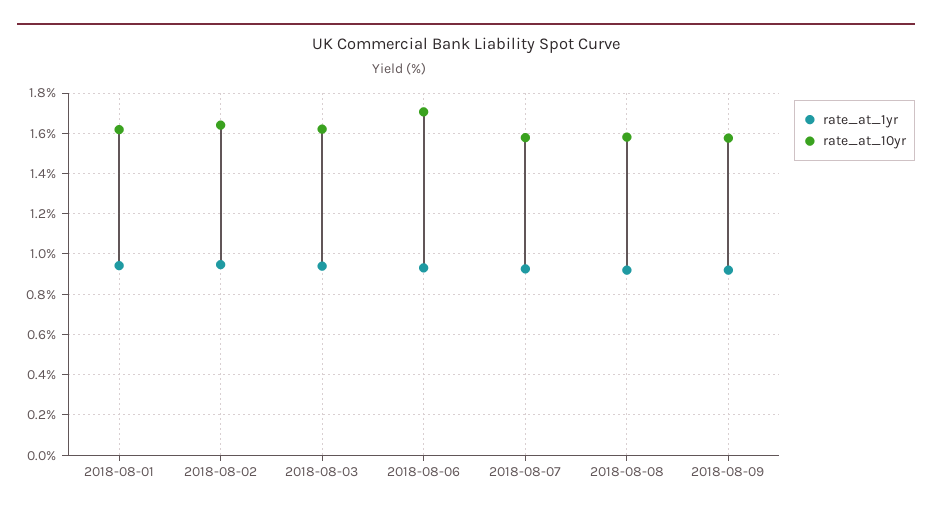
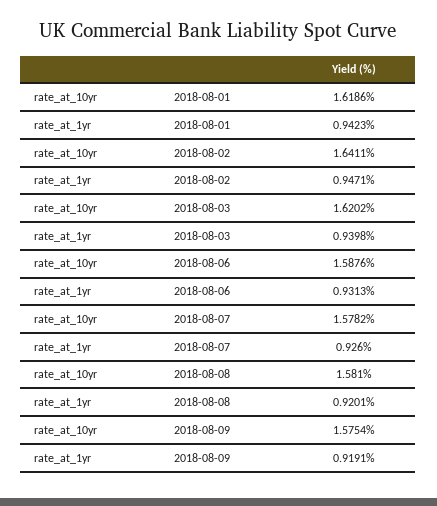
rate_at_10yr, 2018-08-06: 1.7 -> 1.5876

